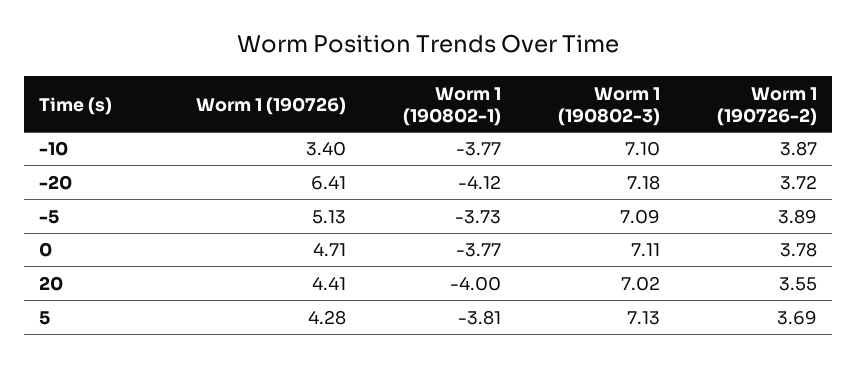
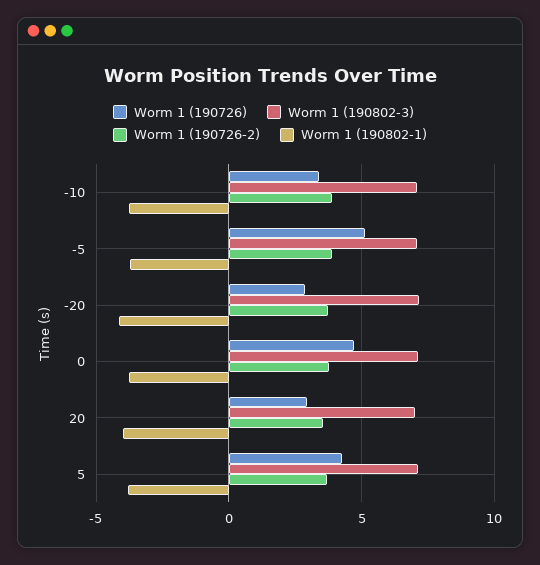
Worm 1 (190726), -20: 6.41 -> 3
Worm 1 (190726), 20: 4.41 -> 3

